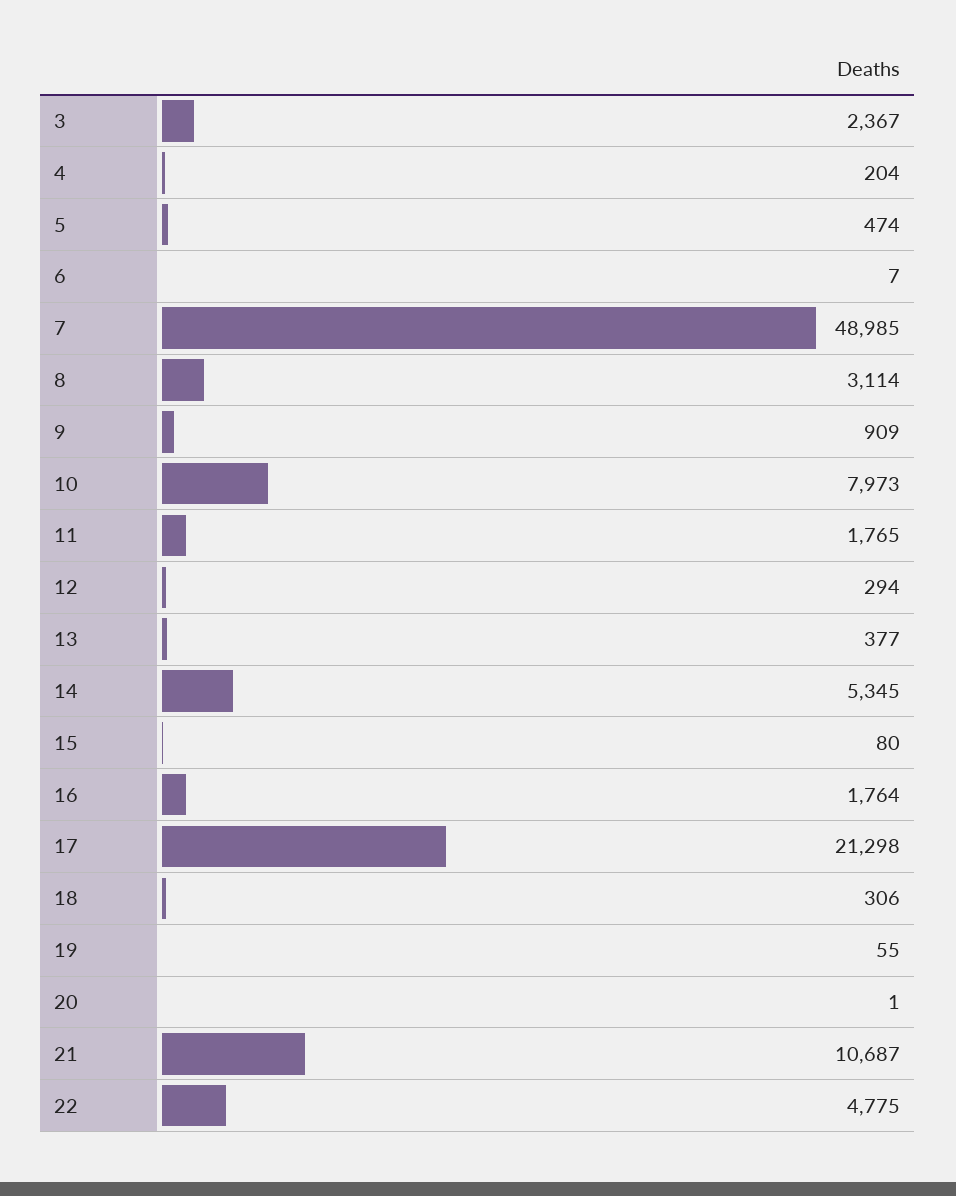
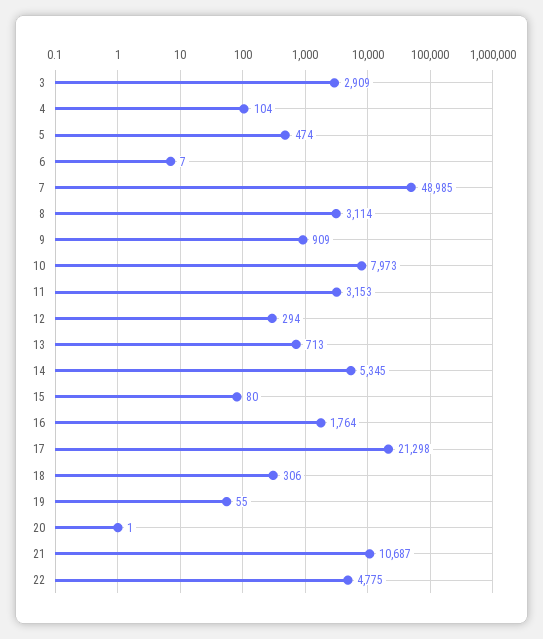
3: 2367 -> 2909
4: 204 -> 104
11: 1765 -> 3153
13: 377 -> 713

